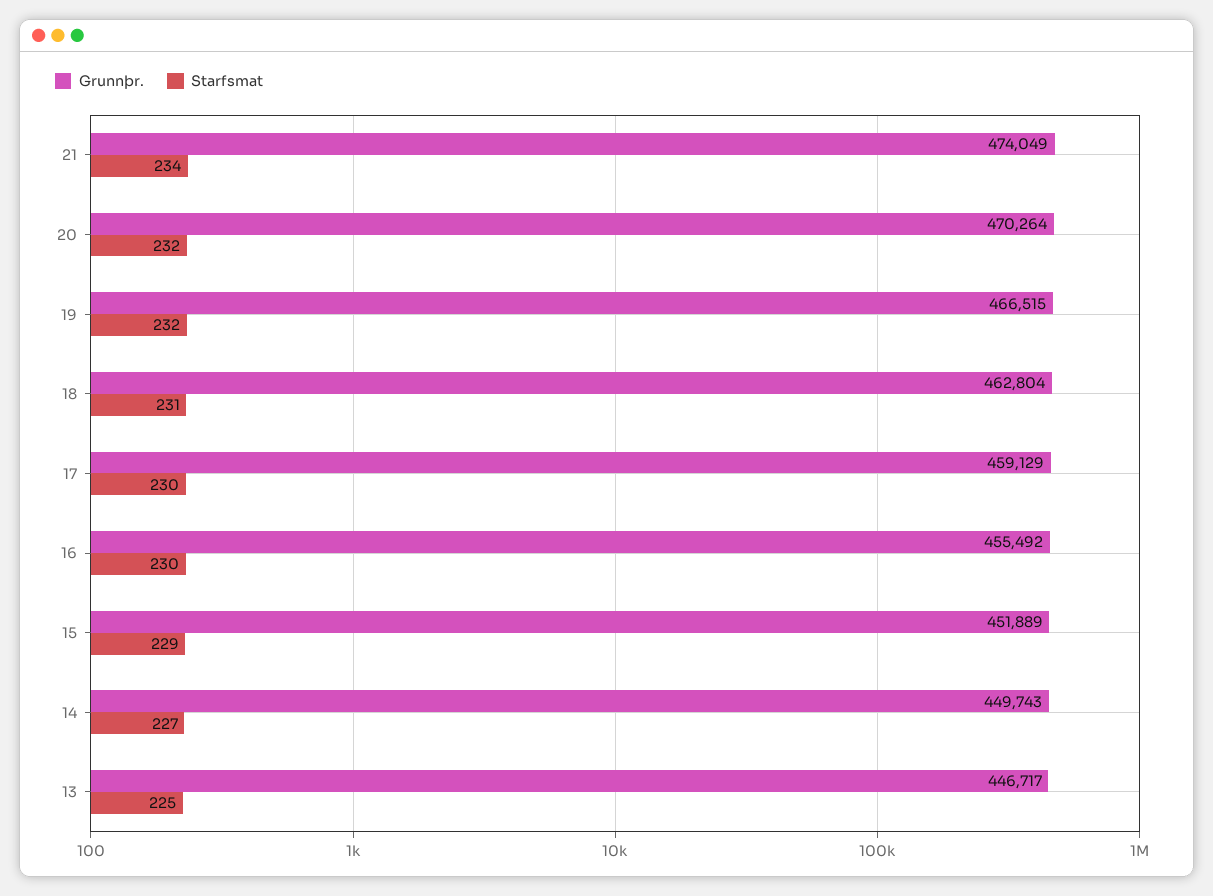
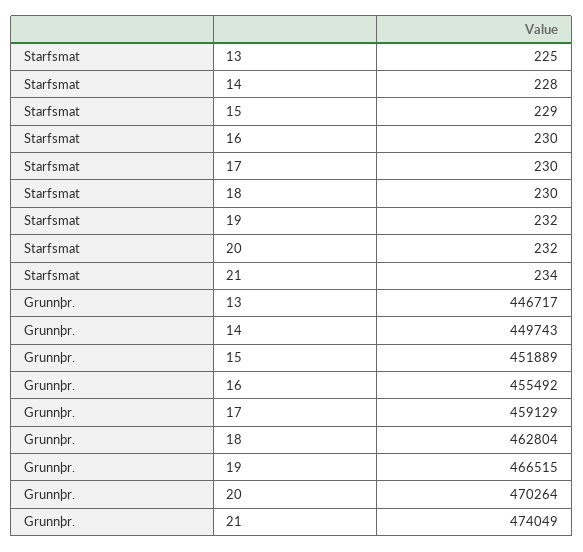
Starfsmat, 18: 231 -> 230
Starfsmat, 14: 227 -> 228

